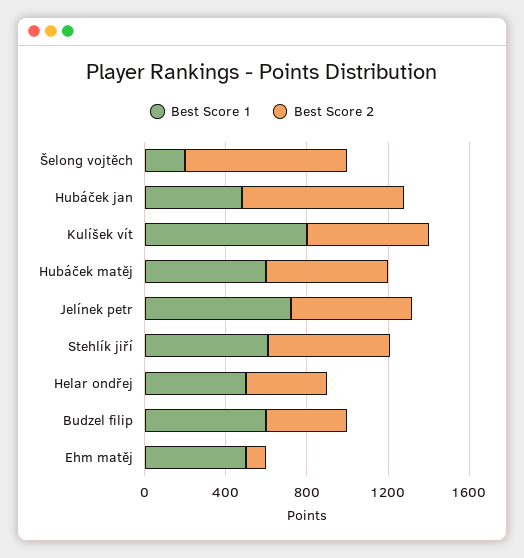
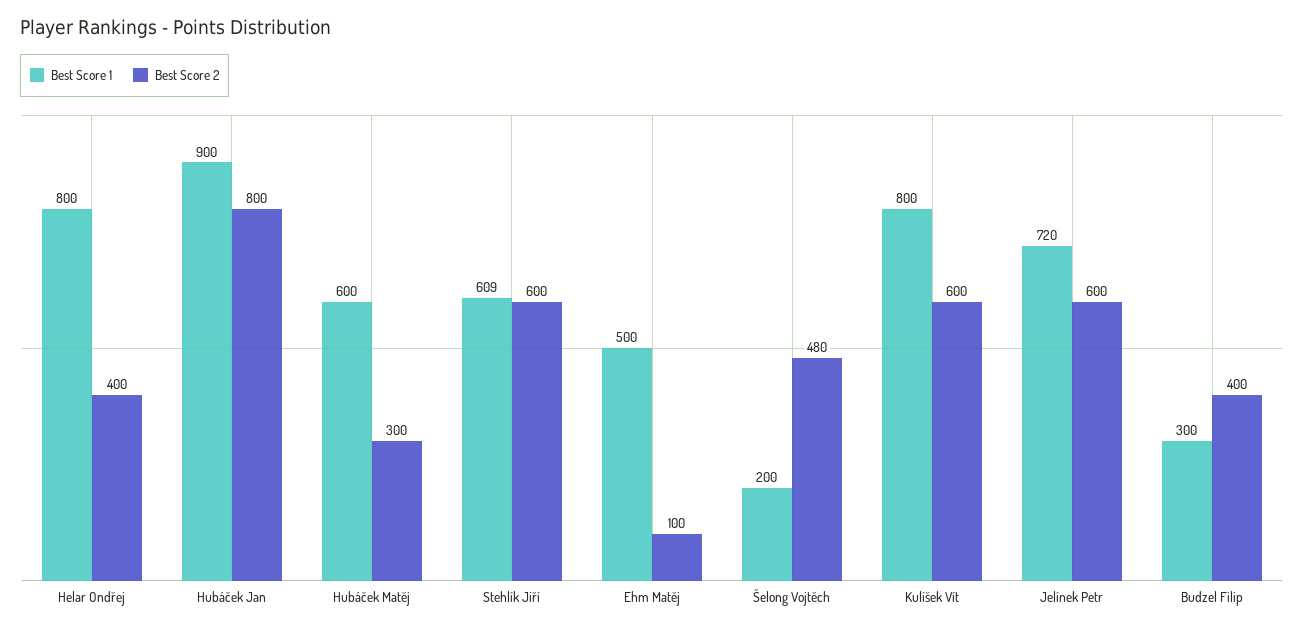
Best Score 2, Šelong vojtěch: 800 -> 480
Best Score 1, Hubáček jan: 500 -> 900
Best Score 2, Hubáček matěj: 600 -> 300
Best Score 1, Helar ondřej: 500 -> 800
Best Score 1, Budzel filip: 600 -> 300

